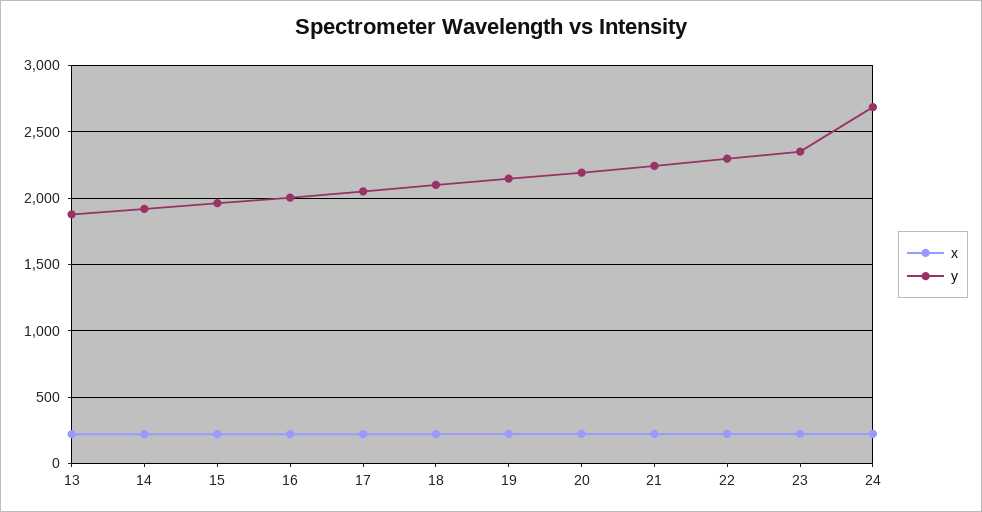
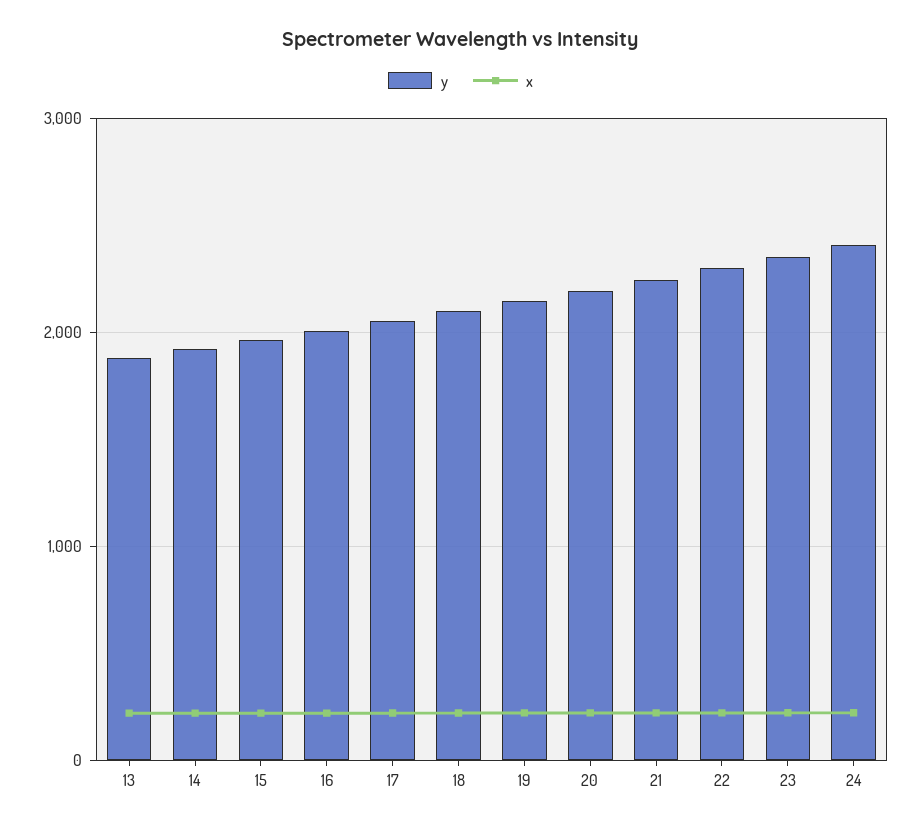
y, 24: 2700 -> 2400

